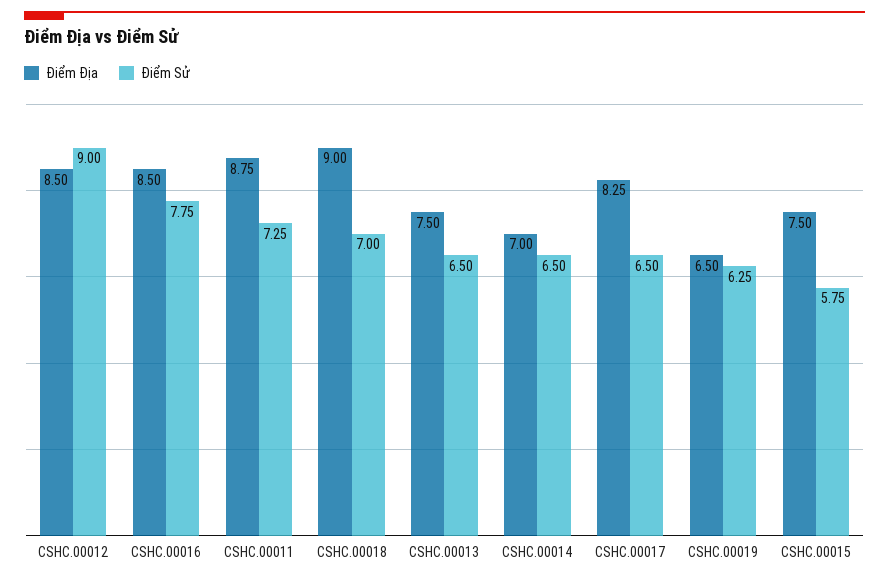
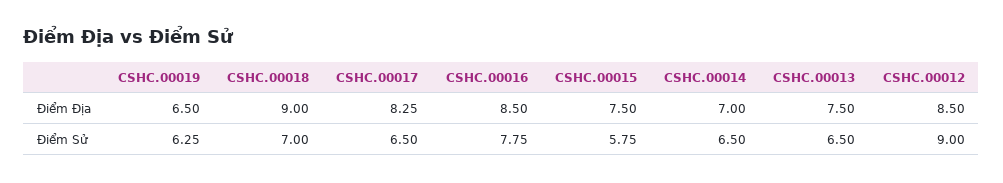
Điểm Địa, CSHC.00011: 8.75 -> none
Điểm Sử, CSHC.00011: 7.25 -> none

